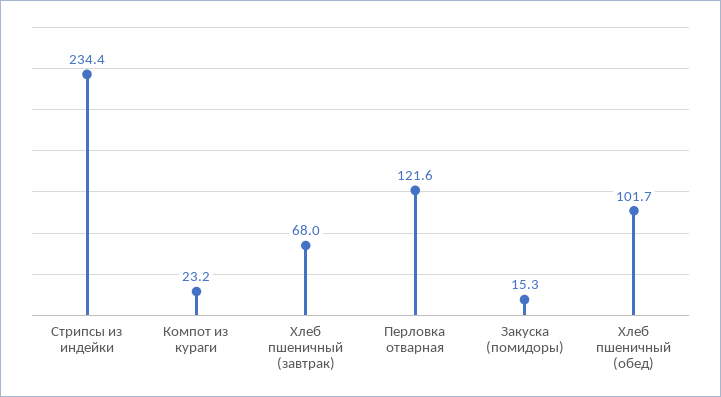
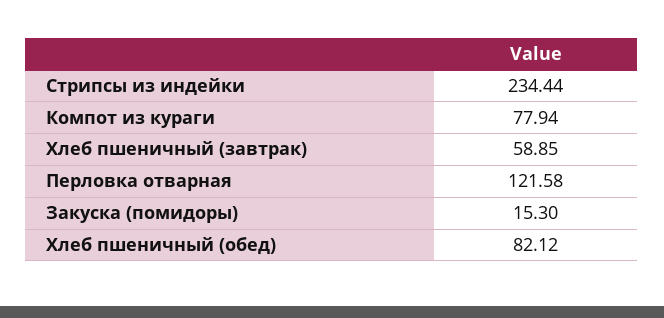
Компот из кураги: 23.2 -> 77.94
Хлеб пшеничный (завтрак): 68 -> 58.85
Хлеб пшеничный (обед): 101.7 -> 82.12

